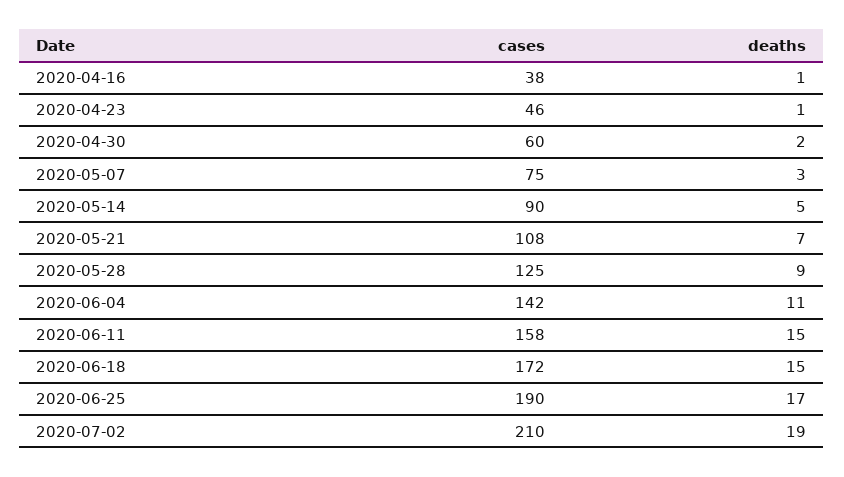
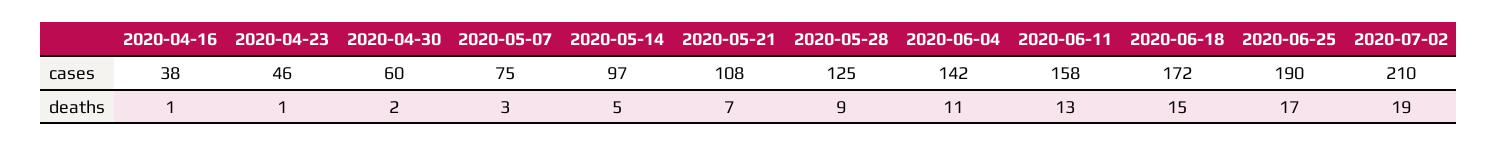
cases, 2020-05-14: 90 -> 97
deaths, 2020-06-11: 15 -> 13

